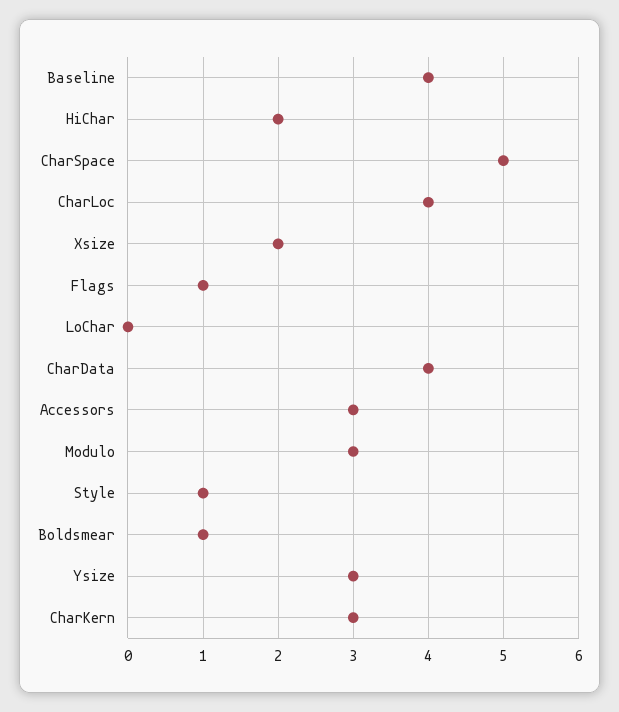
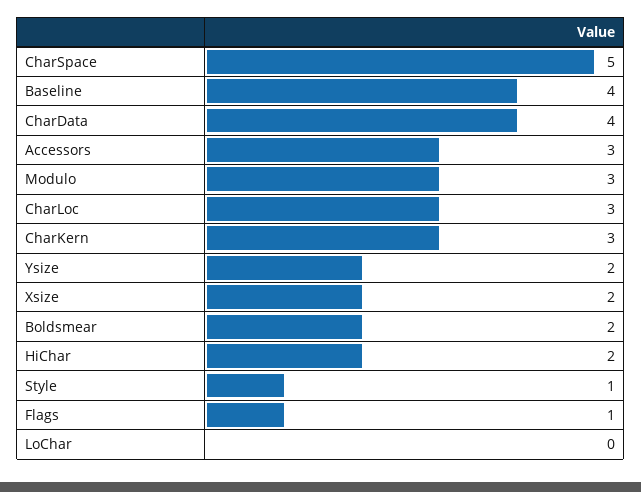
CharLoc: 4 -> 3
Boldsmear: 1 -> 2
Ysize: 3 -> 2

